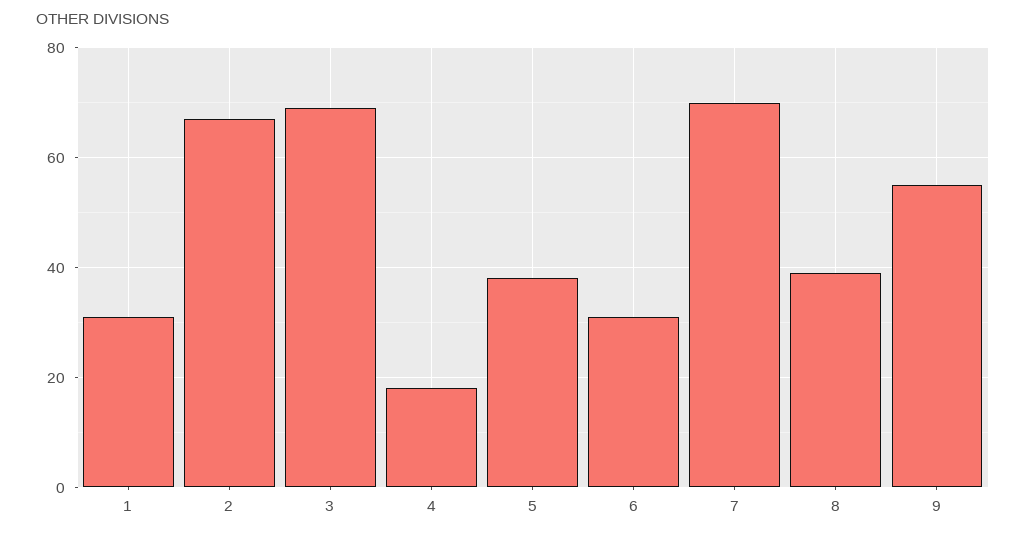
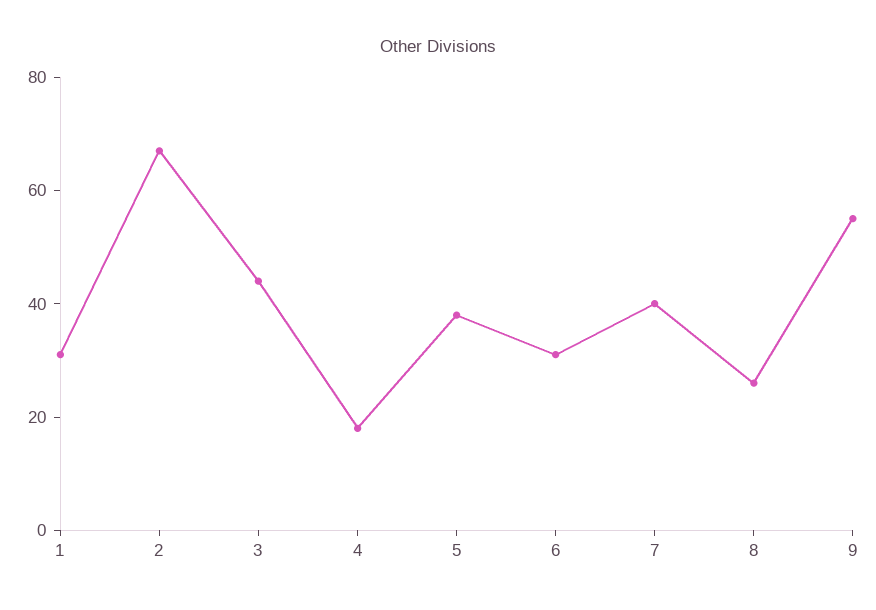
3: 70 -> 45
7: 70 -> 40
8: 40 -> 25

